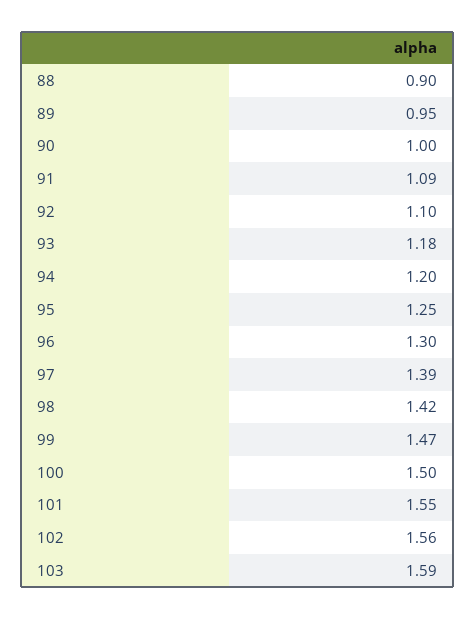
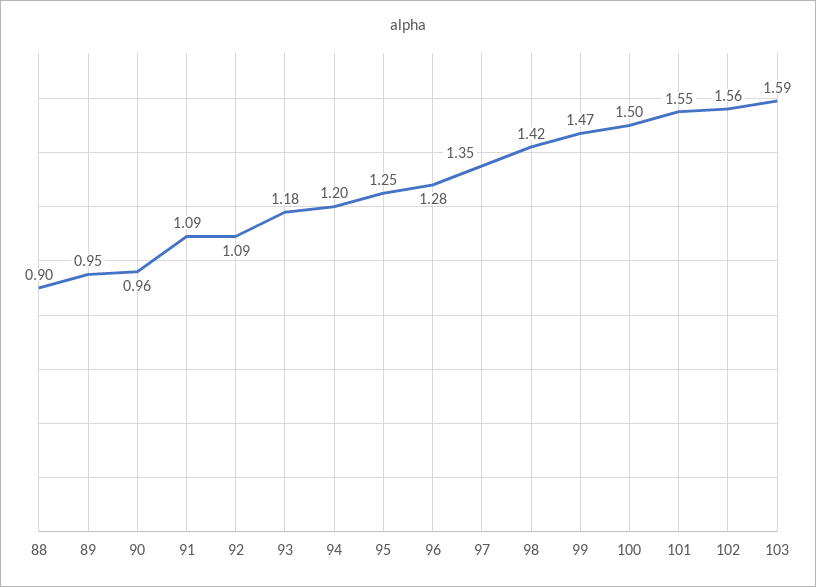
90: 1 -> 0.96
92: 1.1 -> 1.09
96: 1.3 -> 1.28
97: 1.39 -> 1.35

